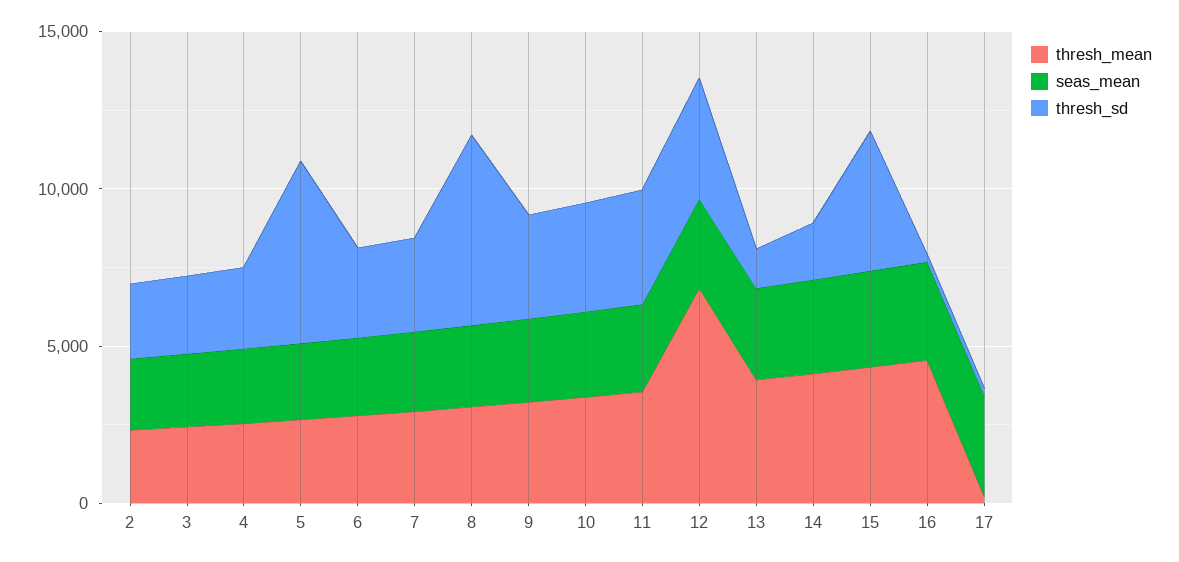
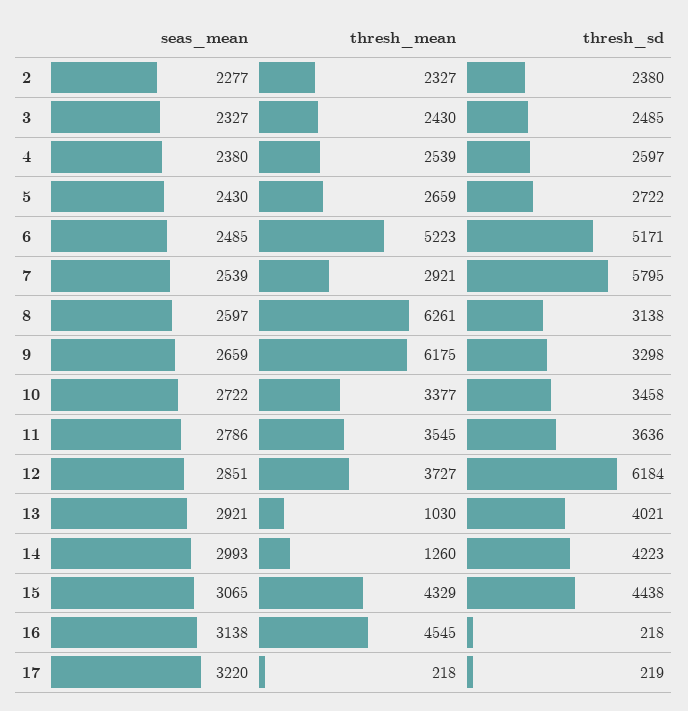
thresh_sd, 5: 6000 -> 2722
thresh_mean, 6: 3000 -> 5223
thresh_sd, 6: 3000 -> 5171
thresh_sd, 7: 3000 -> 5795
thresh_mean, 8: 3000 -> 6261
thresh_sd, 8: 6000 -> 3138
thresh_mean, 9: 3000 -> 6175
thresh_mean, 12: 7000 -> 3727
thresh_sd, 12: 4000 -> 6184
thresh_mean, 13: 4000 -> 1030
thresh_sd, 13: 1000 -> 4021
thresh_mean, 14: 4000 -> 1260
thresh_sd, 14: 2000 -> 4223

